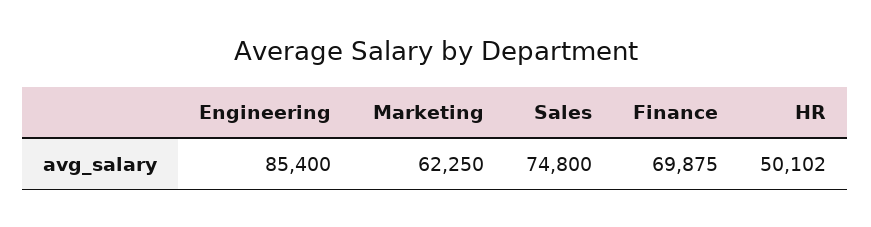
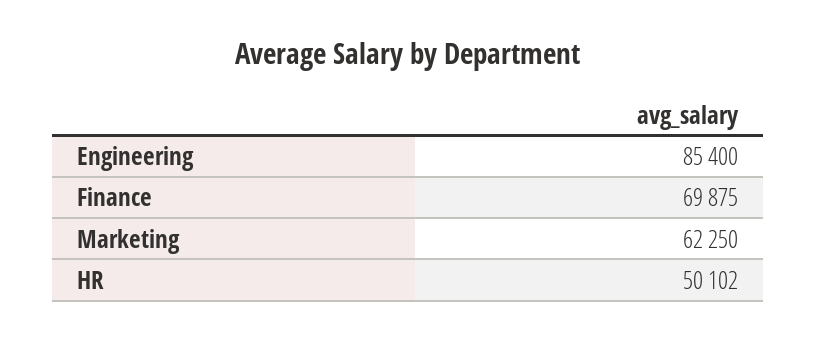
Sales: 74800 -> none

